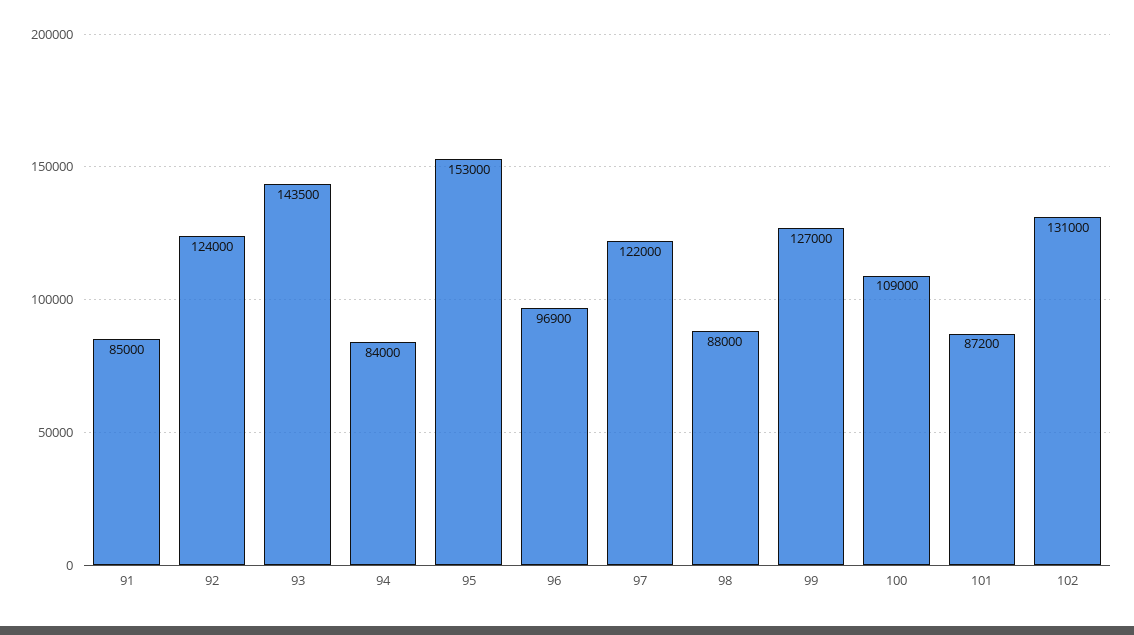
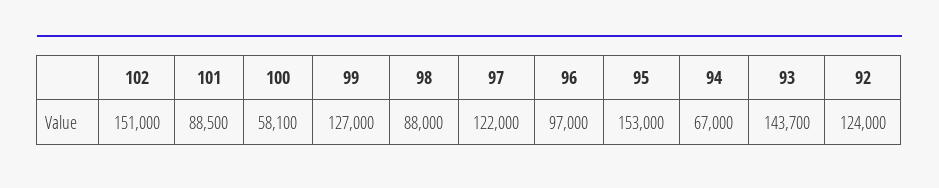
91: 85000 -> none
93: 143500 -> 143700
94: 84000 -> 67000
96: 96900 -> 97000
100: 109000 -> 58100
101: 87200 -> 88500
102: 131000 -> 151000

